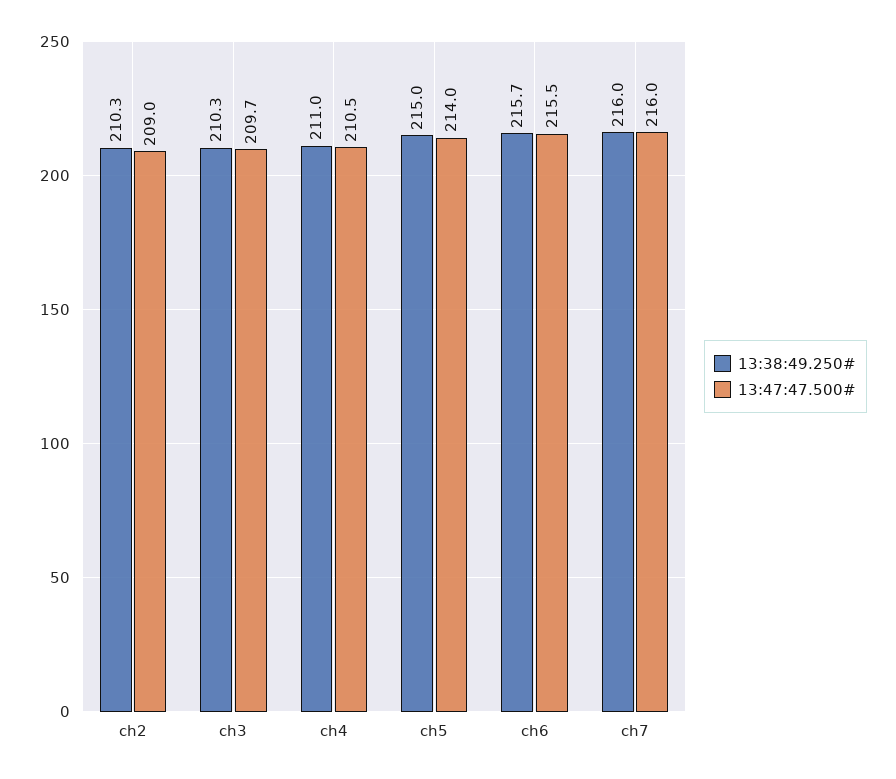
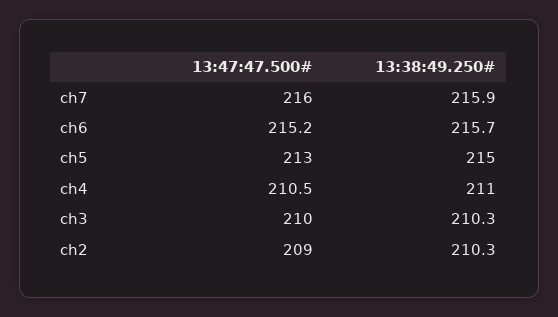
13:47:47.500#, ch3: 209.7 -> 210
13:47:47.500#, ch5: 214 -> 213
13:47:47.500#, ch6: 215.5 -> 215.2
13:38:49.250#, ch7: 216 -> 215.9

